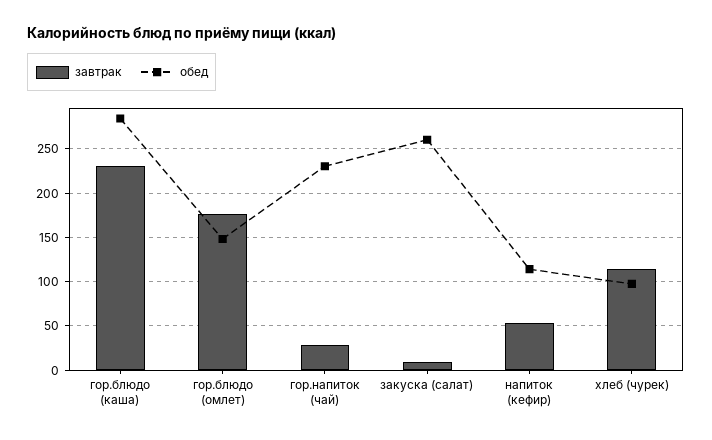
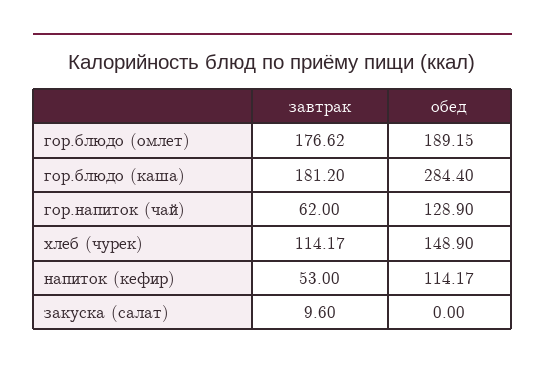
завтрак, гор.блюдо (каша): 230 -> 181.2
обед, гор.блюдо (омлет): 150 -> 189.15
завтрак, гор.напиток (чай): 30 -> 62
обед, гор.напиток (чай): 230 -> 128.9
обед, закуска (салат): 260 -> 0
обед, хлеб (чурек): 100 -> 148.9

